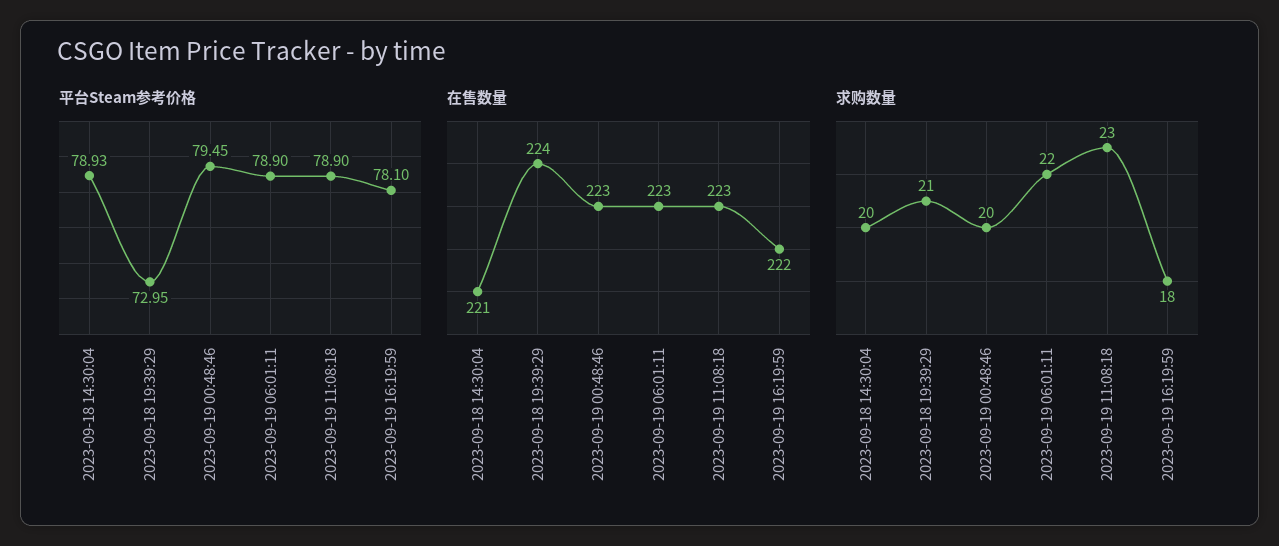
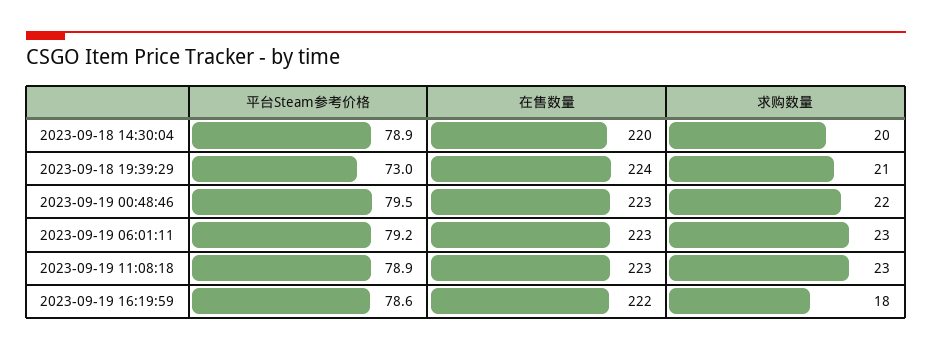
平台Steam参考价格, 2023-09-19 06:01:11: 78.9 -> 79.2
平台Steam参考价格, 2023-09-19 16:19:59: 78.1 -> 78.6
在售数量, 2023-09-18 14:30:04: 221 -> 220
求购数量, 2023-09-19 00:48:46: 20 -> 22
求购数量, 2023-09-19 06:01:11: 22 -> 23

